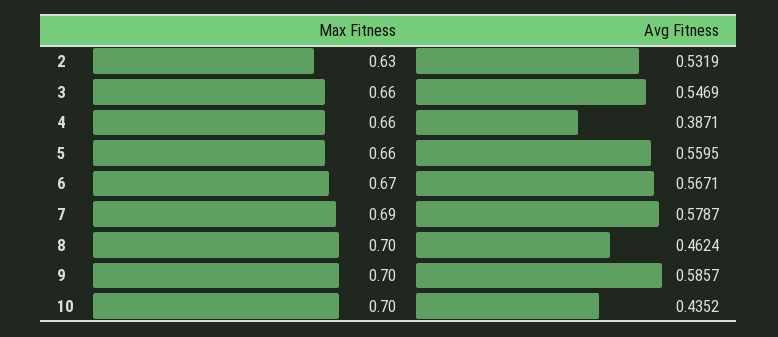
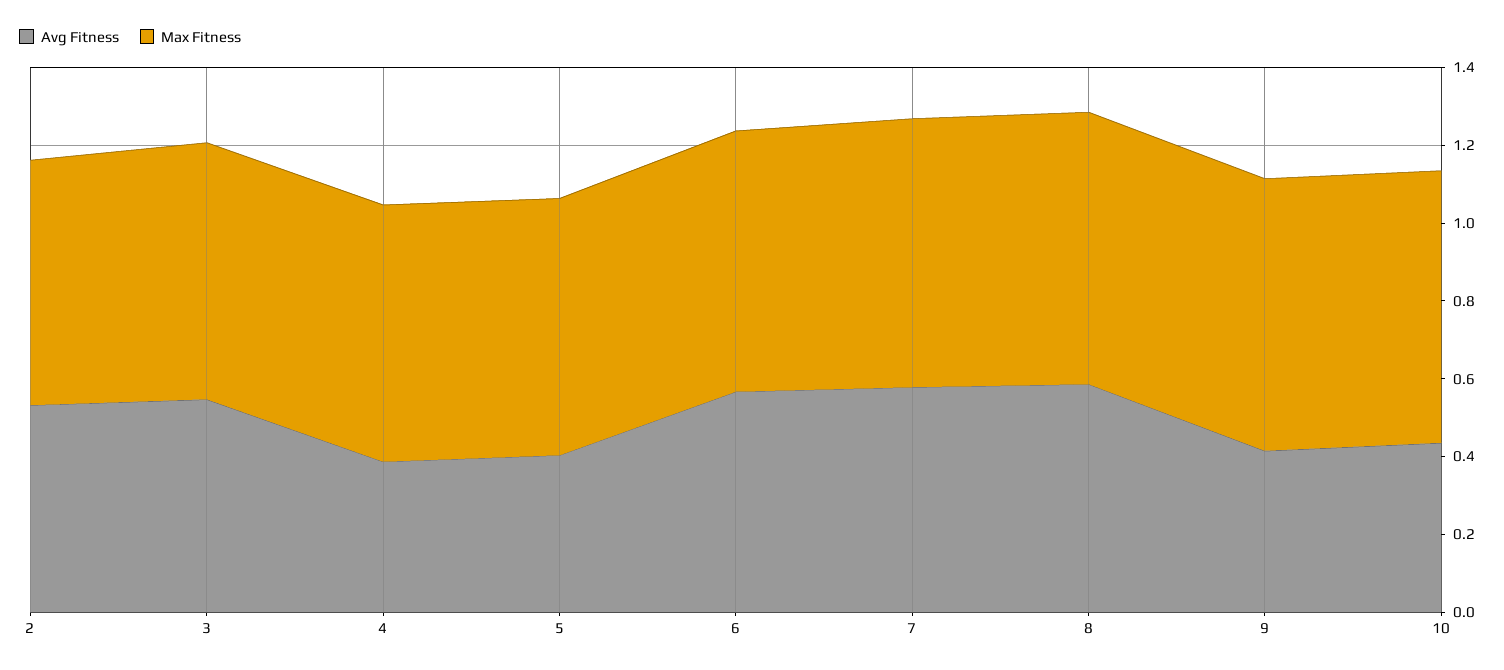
Avg Fitness, 5: 0.5595 -> 0.4
Avg Fitness, 8: 0.4624 -> 0.6
Avg Fitness, 9: 0.5857 -> 0.4

